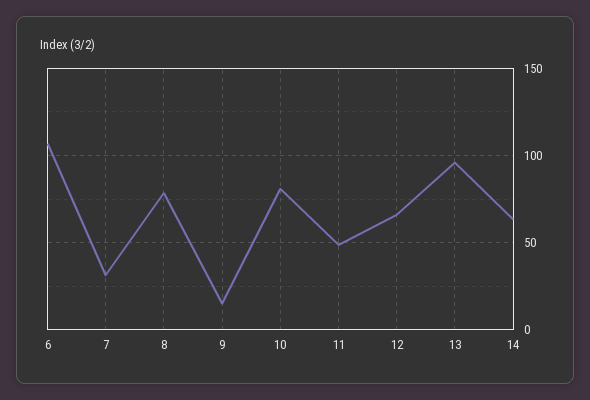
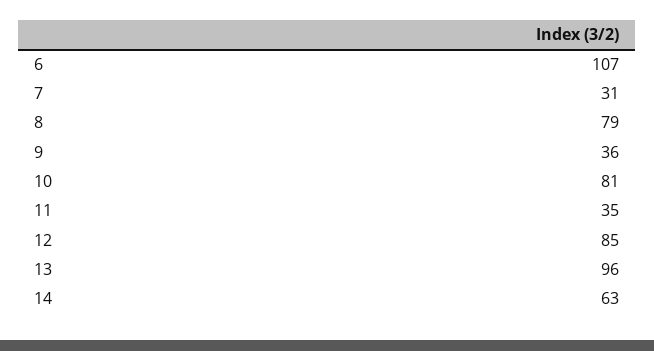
9: 15 -> 36
11: 50 -> 35
12: 65 -> 85

